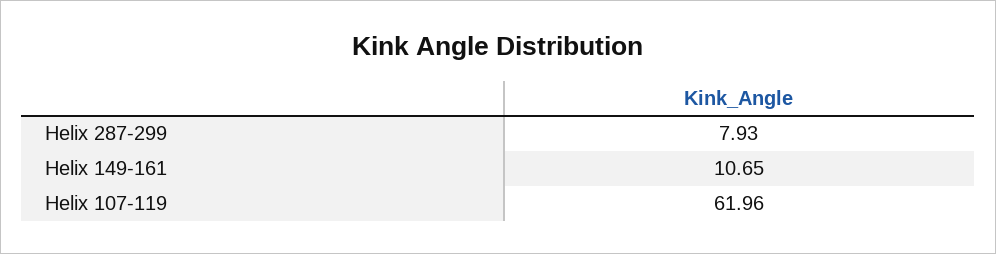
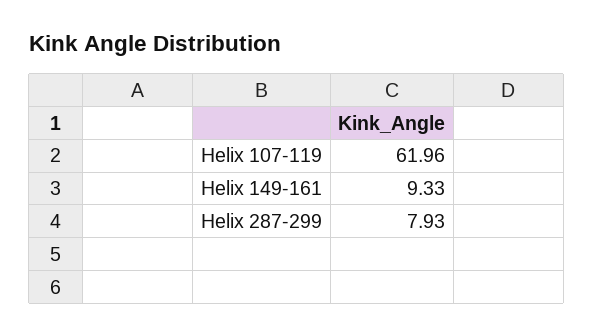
Helix 149-161: 10.65 -> 9.33

